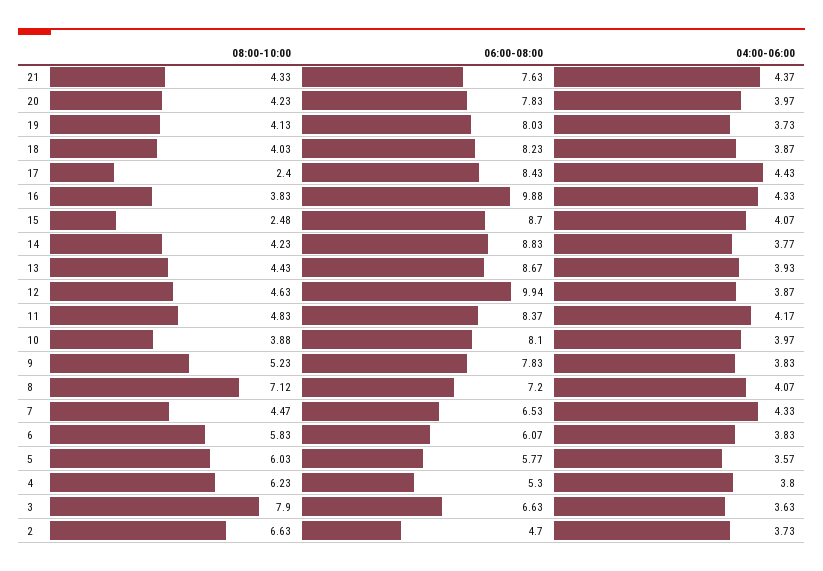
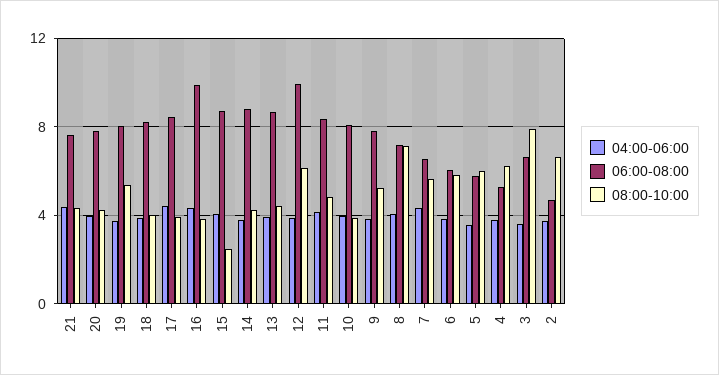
08:00-10:00, 19: 4.13 -> 5.5
08:00-10:00, 17: 2.4 -> 4
08:00-10:00, 12: 4.63 -> 6
08:00-10:00, 7: 4.47 -> 5.5

